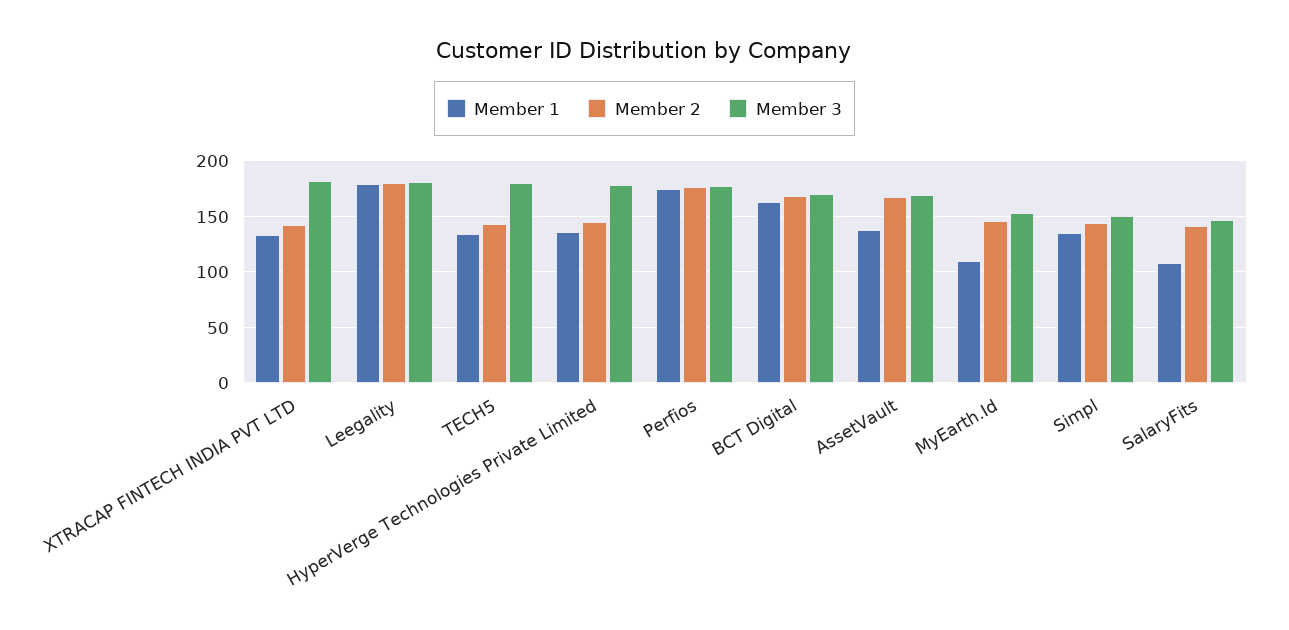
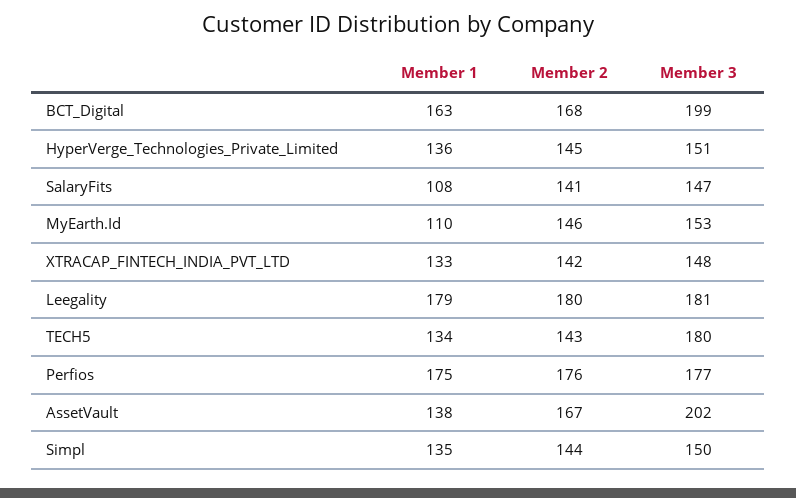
Member 3, XTRACAP FINTECH INDIA PVT LTD: 180 -> 148
Member 3, HyperVerge Technologies Private Limited: 180 -> 151
Member 3, BCT Digital: 170 -> 199
Member 3, AssetVault: 170 -> 202

